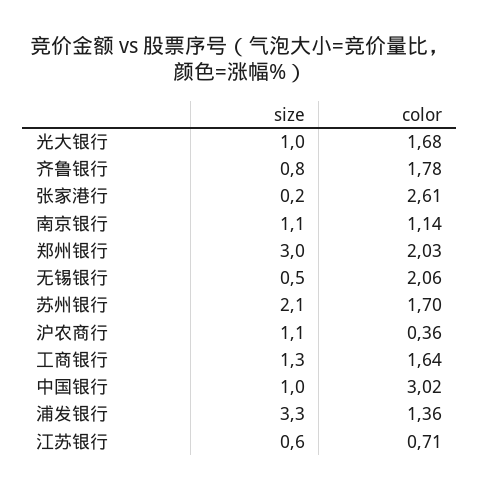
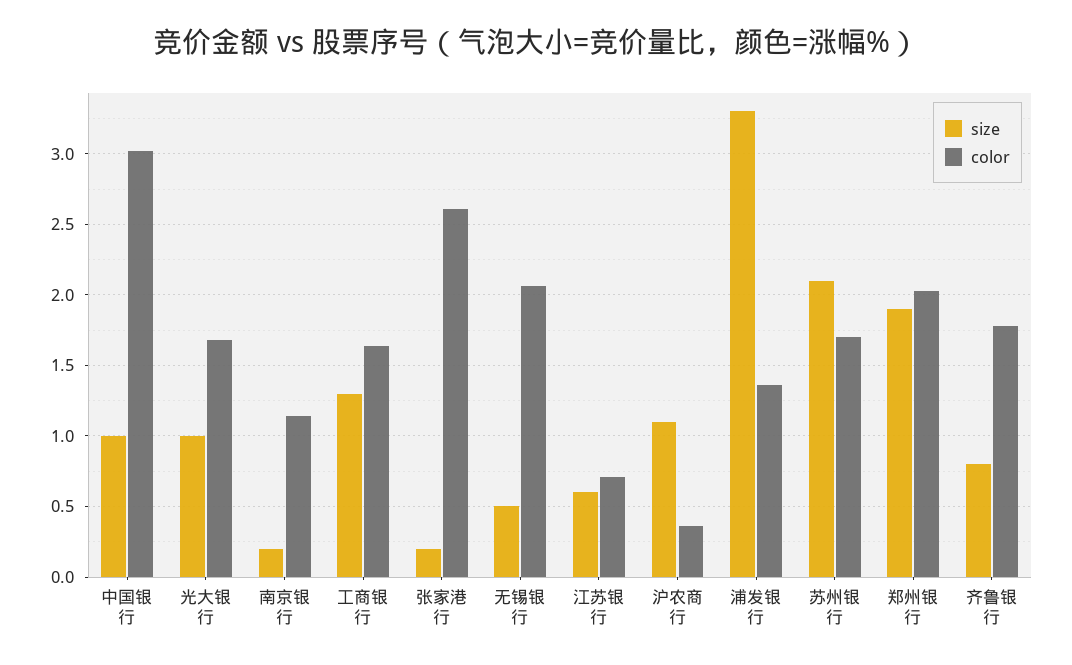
size, 南京银行: 1.1 -> 0.2
size, 郑州银行: 3 -> 1.9

